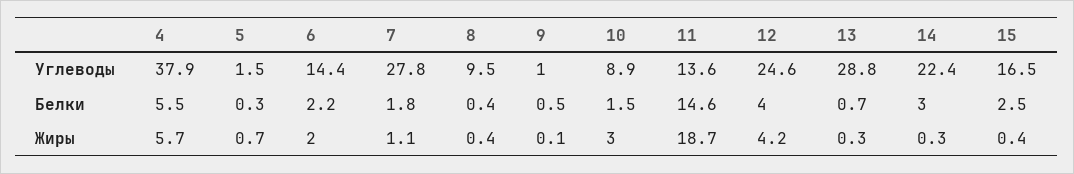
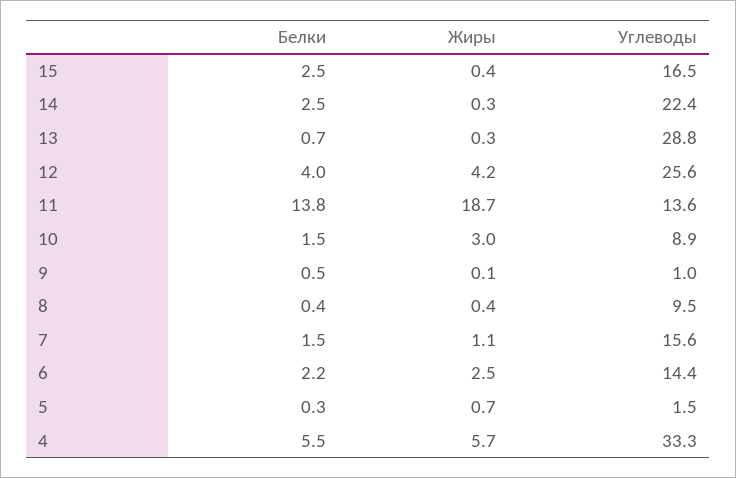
4, Углеводы: 37.9 -> 33.3
7, Углеводы: 27.8 -> 15.6
12, Углеводы: 24.6 -> 25.6
7, Белки: 1.8 -> 1.5
11, Белки: 14.6 -> 13.8
14, Белки: 3 -> 2.5
6, Жиры: 2 -> 2.5

